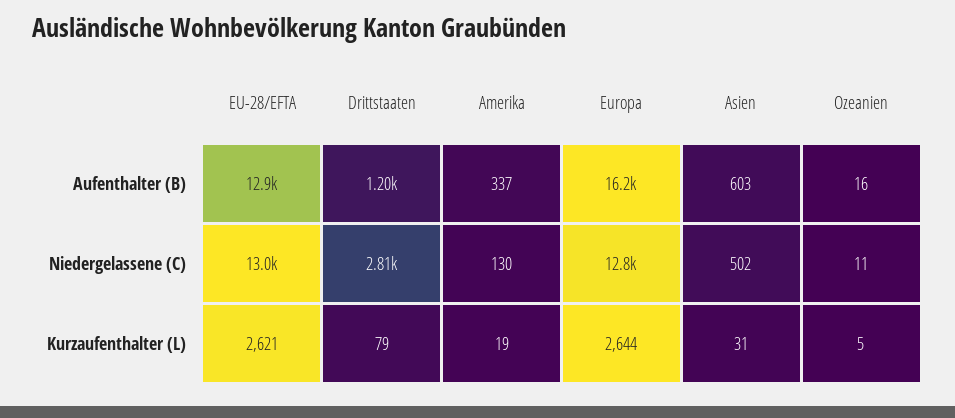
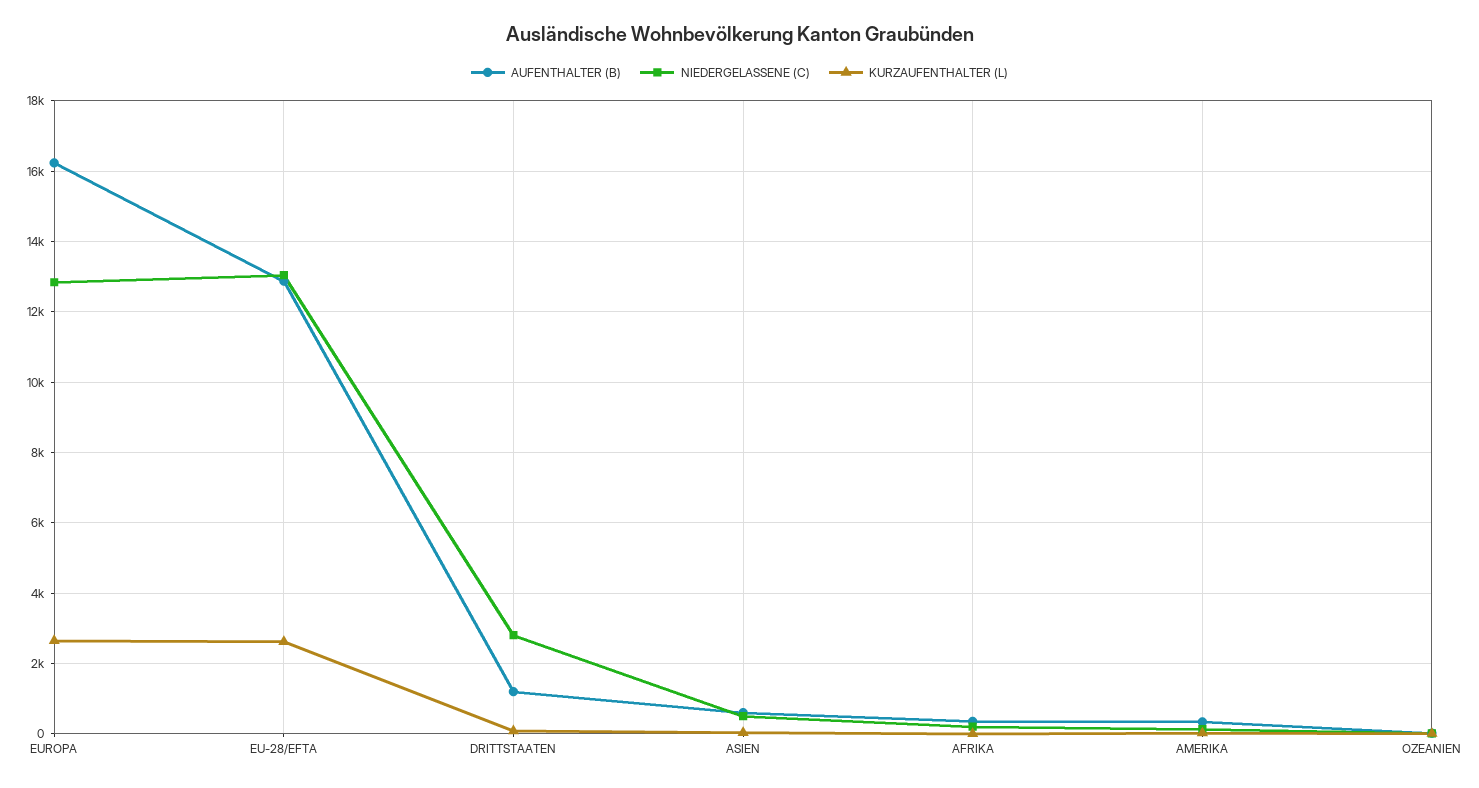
Aufenthalter (B), AFRIKA: none -> 400
Niedergelassene (C), AFRIKA: none -> 200
Kurzaufenthalter (L), AFRIKA: none -> 0

